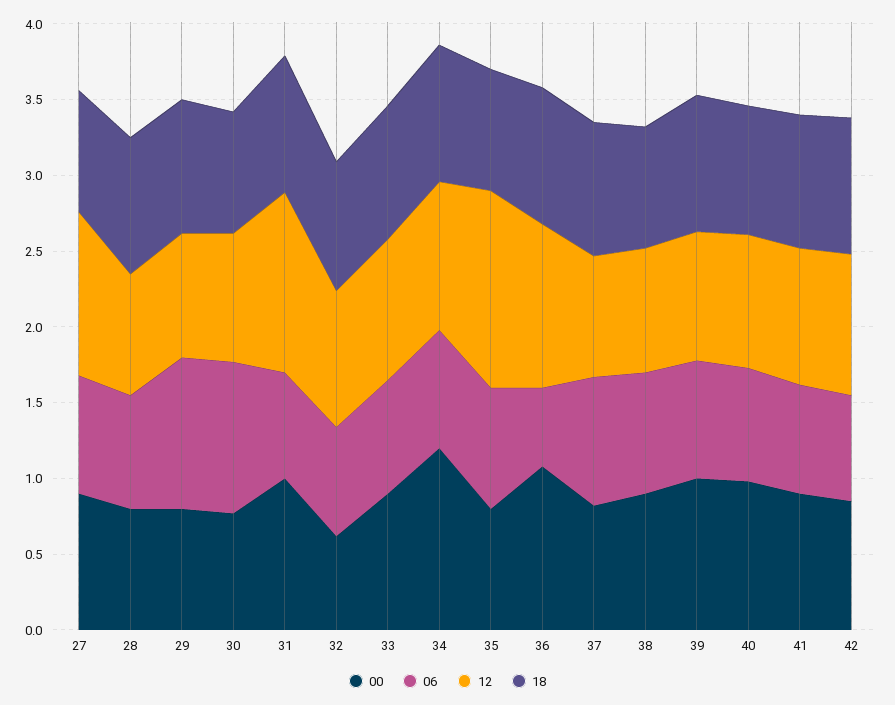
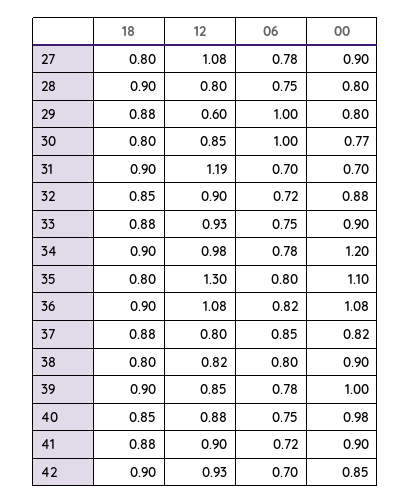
12, 29: 0.8 -> 0.6
00, 31: 1 -> 0.7
00, 32: 0.6 -> 0.88
00, 35: 0.8 -> 1.1
06, 36: 0.5 -> 0.82

